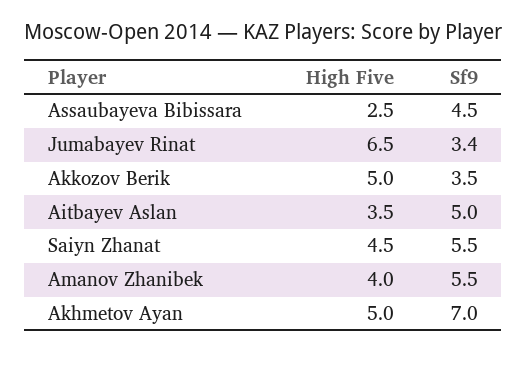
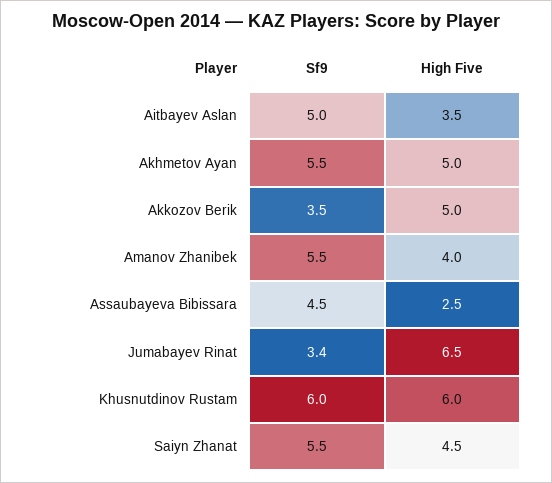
Sf9, Akhmetov Ayan: 7 -> 5.5
Sf9, Khusnutdinov Rustam: none -> 6
High Five, Khusnutdinov Rustam: none -> 6

